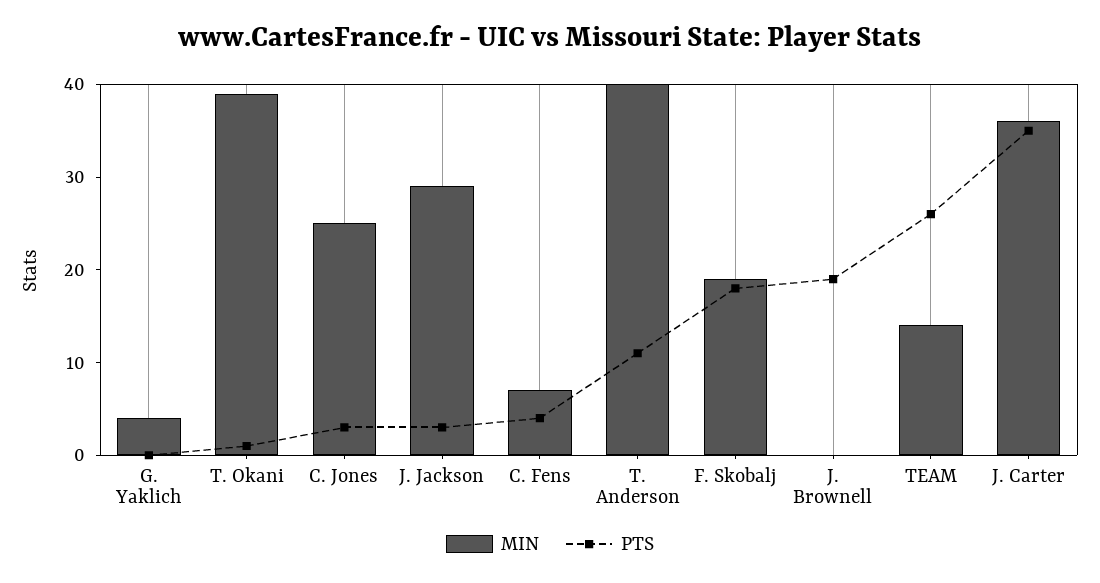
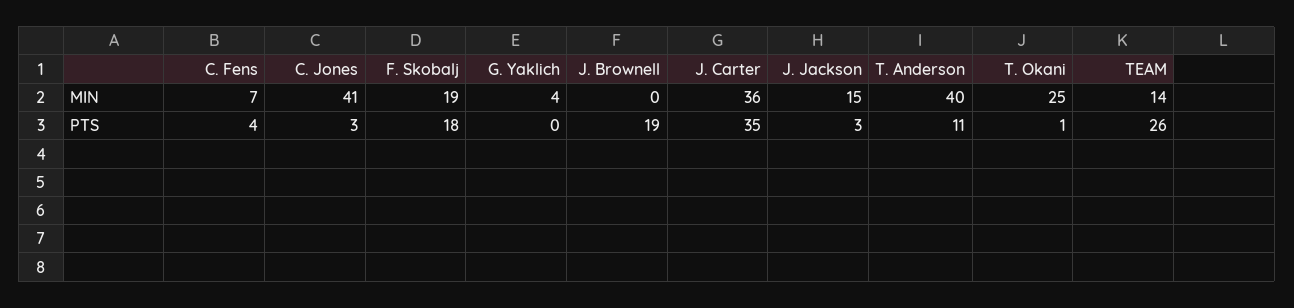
MIN, T. Okani: 39 -> 25
MIN, C. Jones: 25 -> 41
MIN, J. Jackson: 29 -> 15

